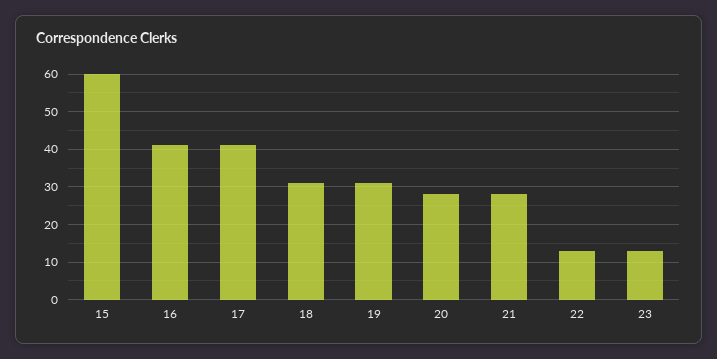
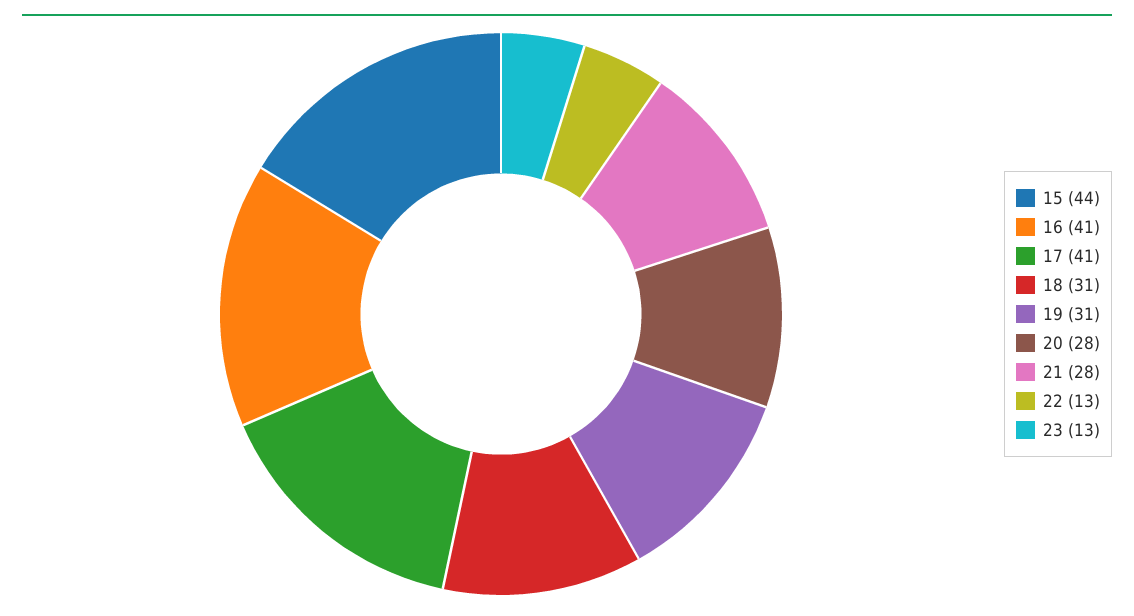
15: 60 -> 44

